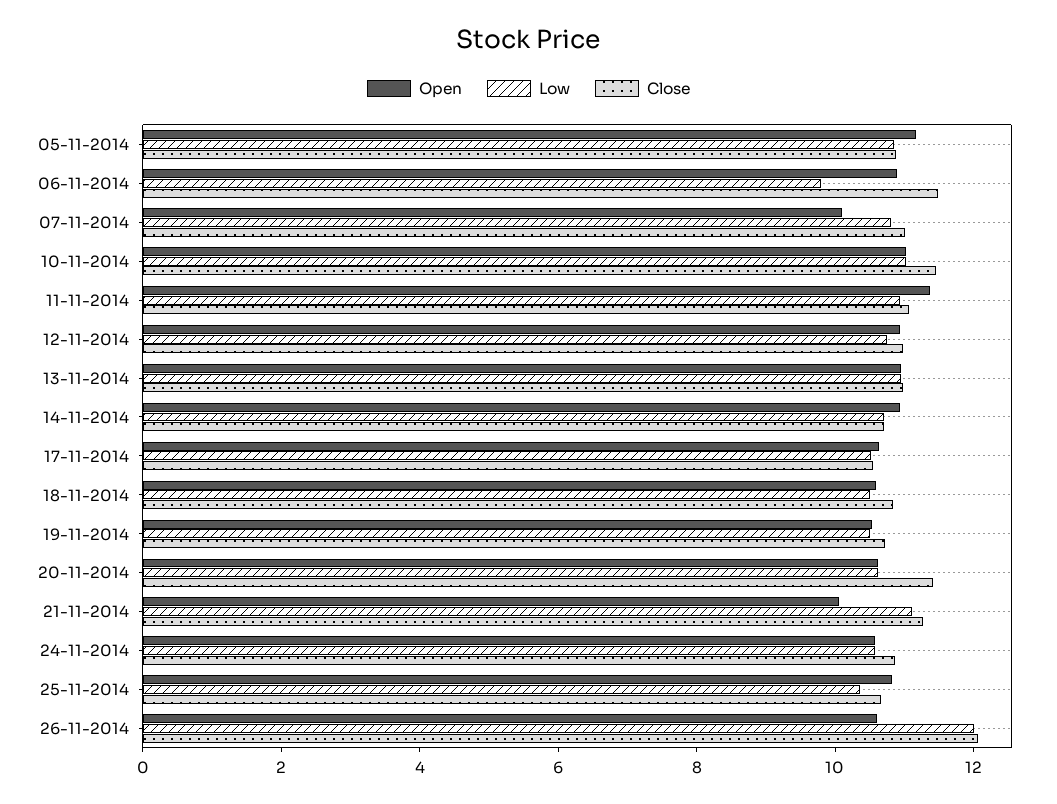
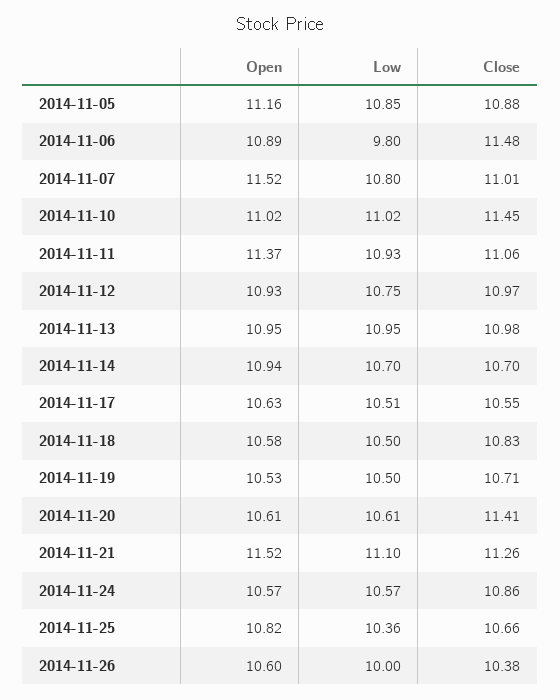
Open, 07-11-2014: 10 -> 11.52
Open, 21-11-2014: 10 -> 11.52
Low, 26-11-2014: 12 -> 10
Close, 26-11-2014: 12 -> 10.38

